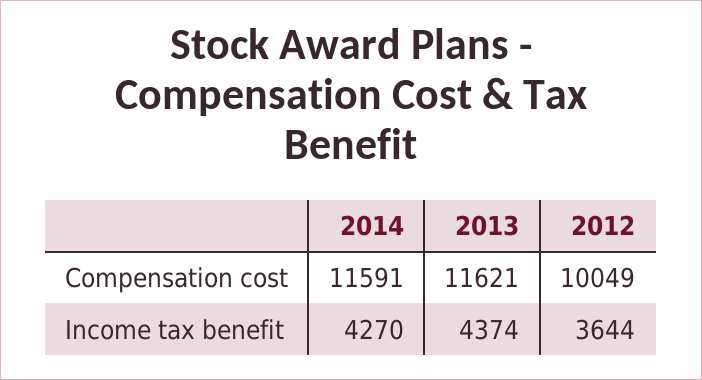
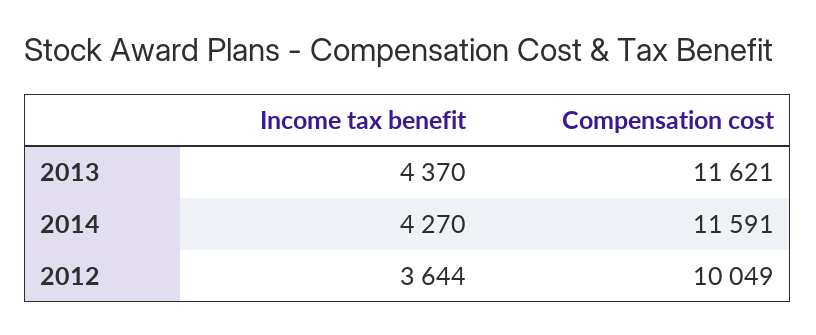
2013, Income tax benefit: 4374 -> 4370

